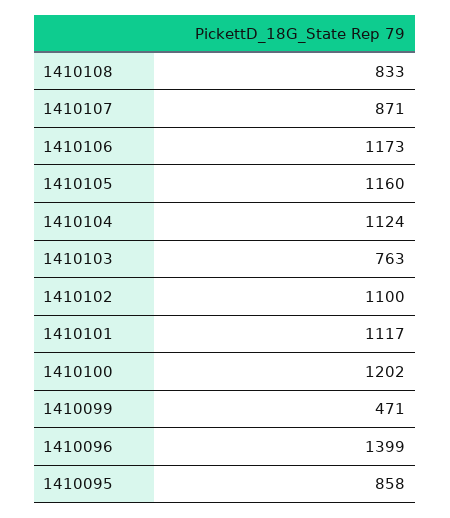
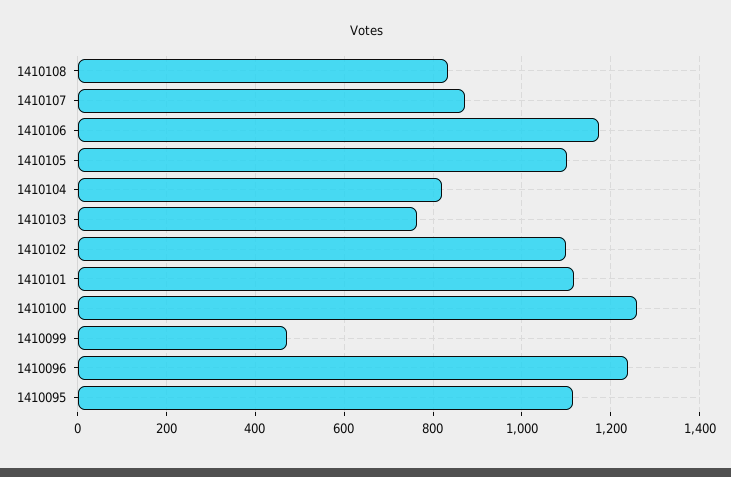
1410105: 1160 -> 1100
1410104: 1124 -> 820
1410100: 1202 -> 1260
1410096: 1399 -> 1240
1410095: 858 -> 1120

